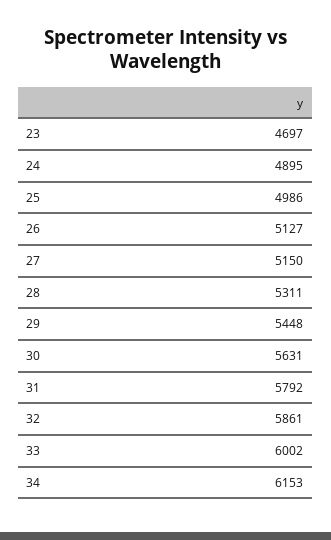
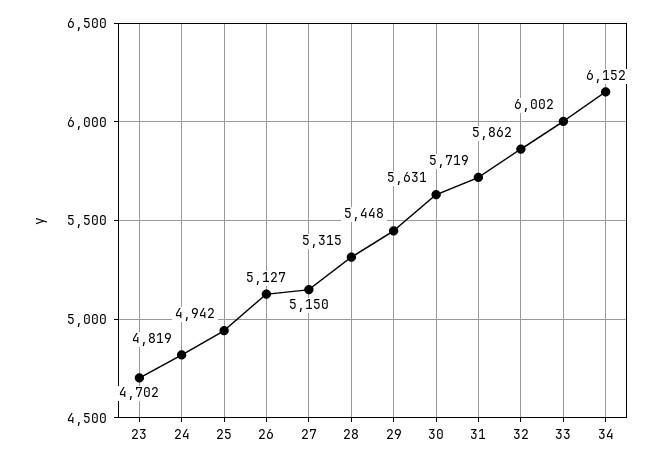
23: 4697 -> 4702
24: 4895 -> 4819
25: 4986 -> 4942
28: 5311 -> 5315
31: 5792 -> 5719
32: 5861 -> 5862
34: 6153 -> 6152

